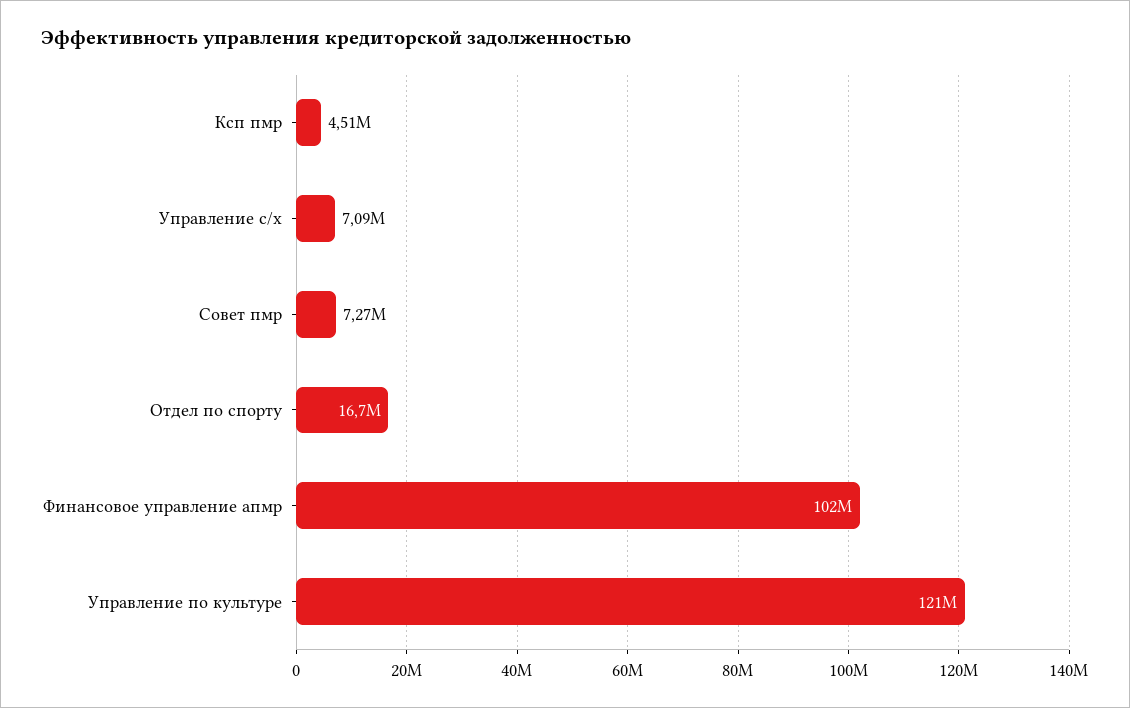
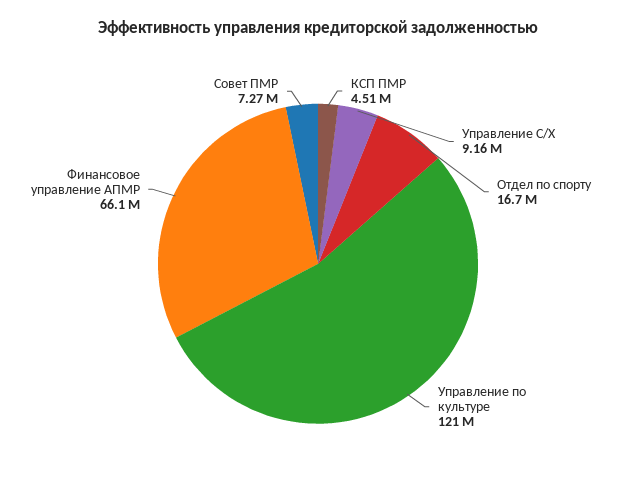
Управление с/х: 7090000 -> 9160000
Финансовое управление апмр: 102000000 -> 66100000

